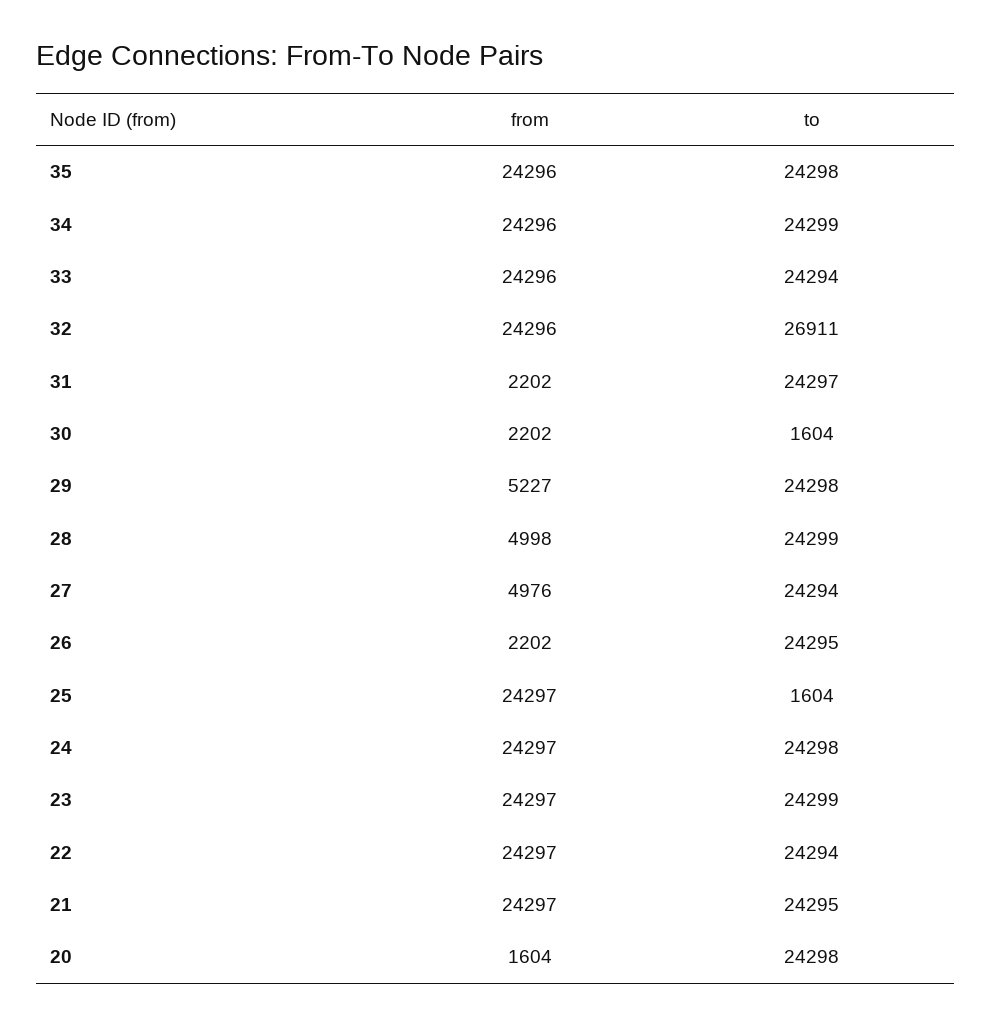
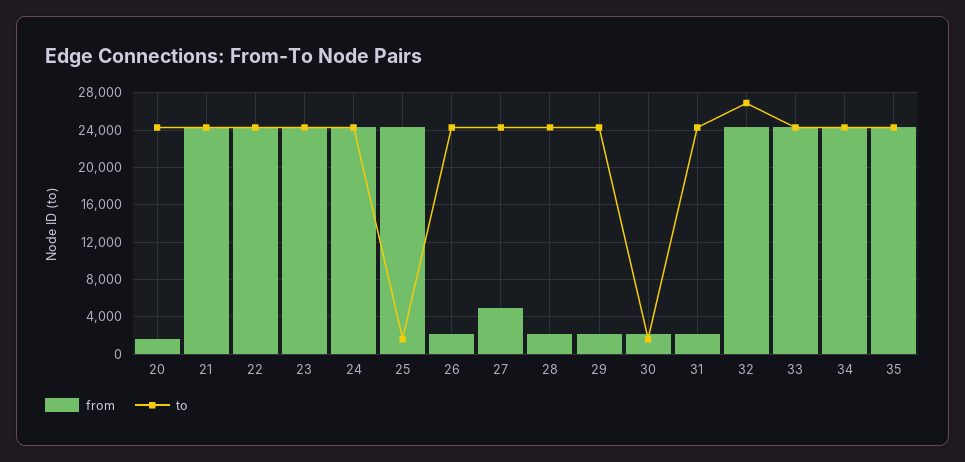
from, 29: 5227 -> 2000
from, 28: 4998 -> 2000

